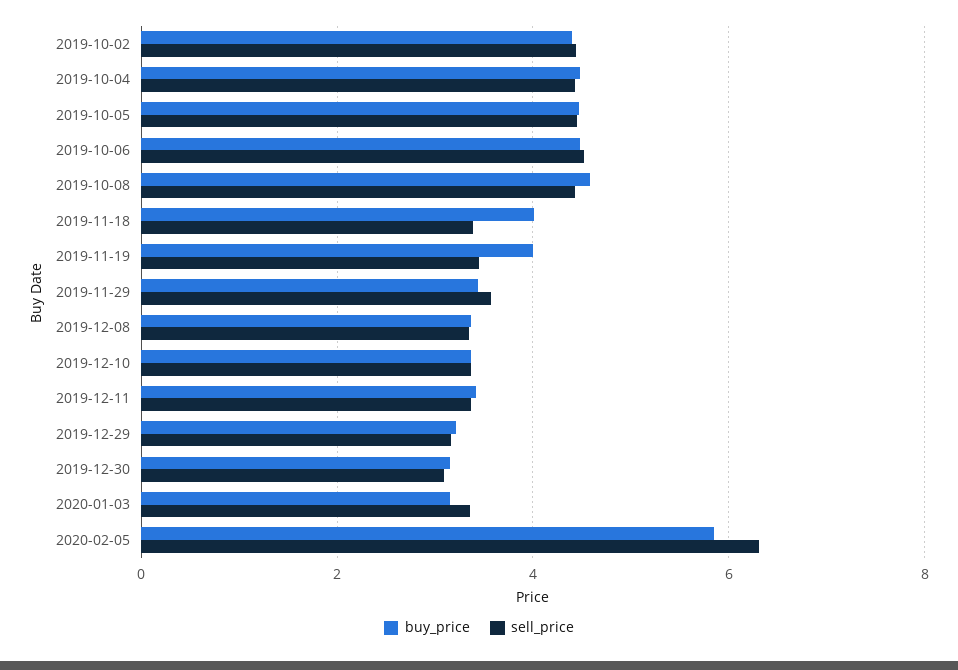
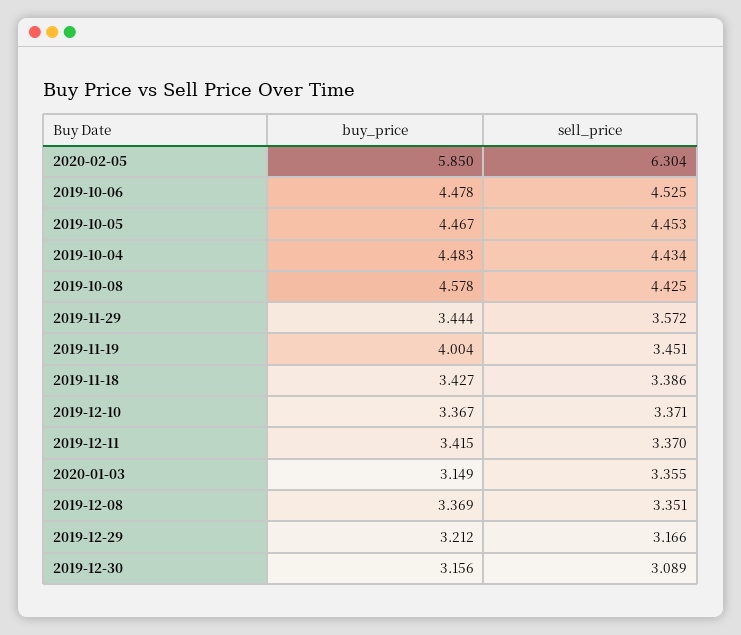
buy_price, 2019-10-02: 4.4 -> none
sell_price, 2019-10-02: 4.4 -> none
buy_price, 2019-11-18: 4 -> 3.427

